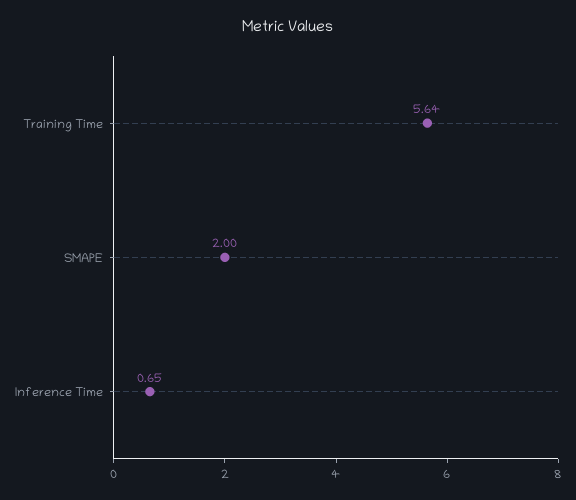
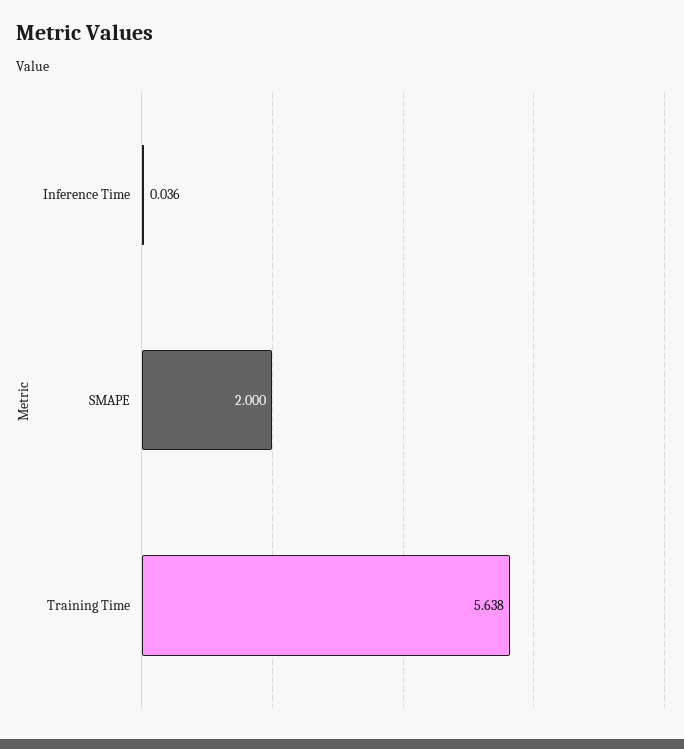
Inference Time: 0.65 -> 0.036

